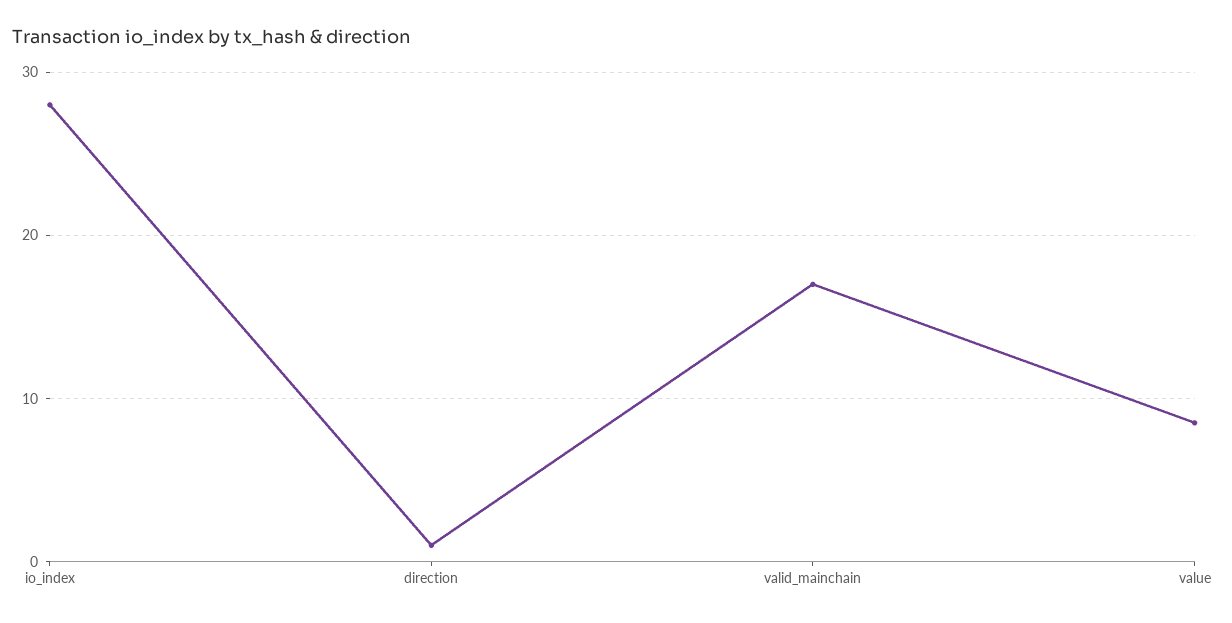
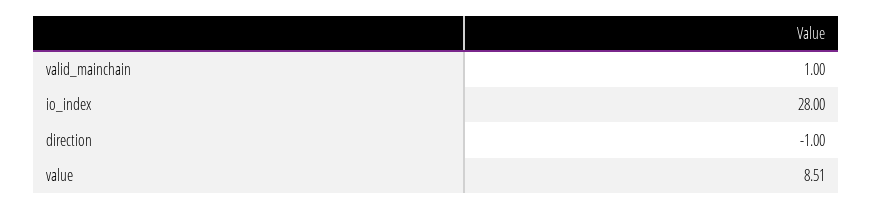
direction: 1 -> -1
valid_mainchain: 17 -> 1

